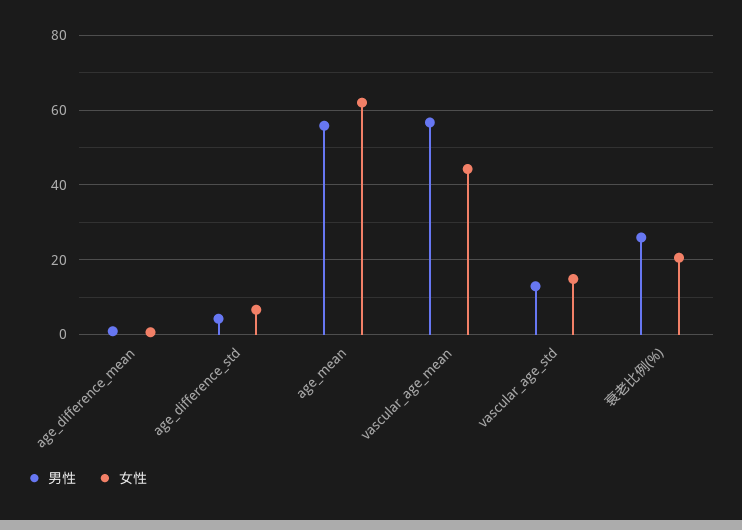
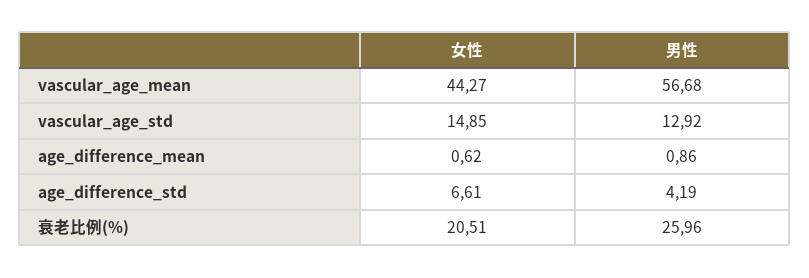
男性, age_mean: 56 -> none
女性, age_mean: 62 -> none

